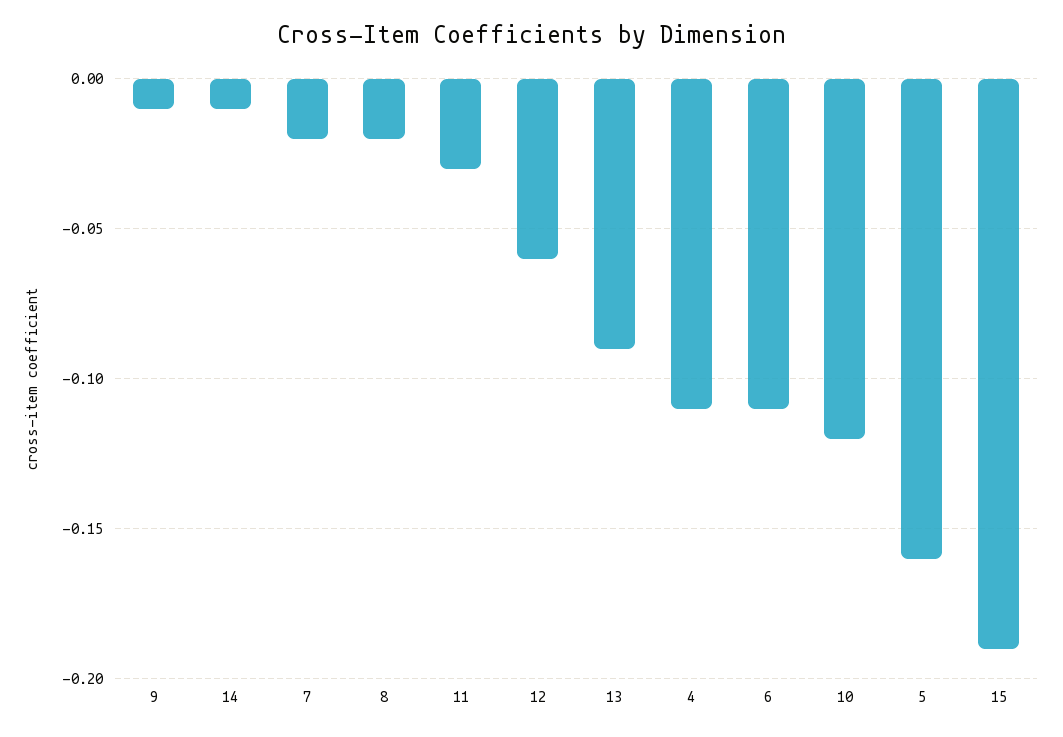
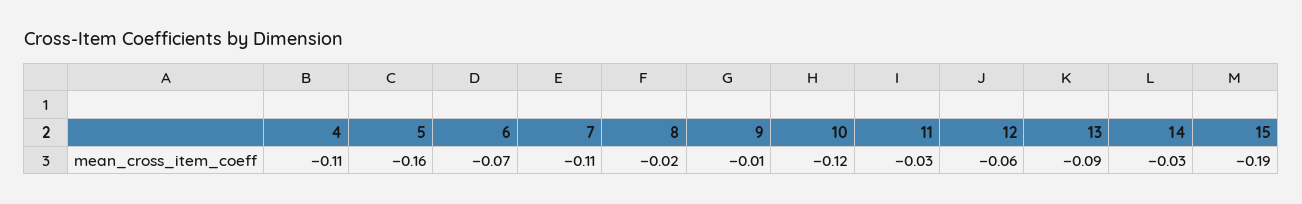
14: -0.01 -> -0.03
7: -0.02 -> -0.11
6: -0.11 -> -0.07

